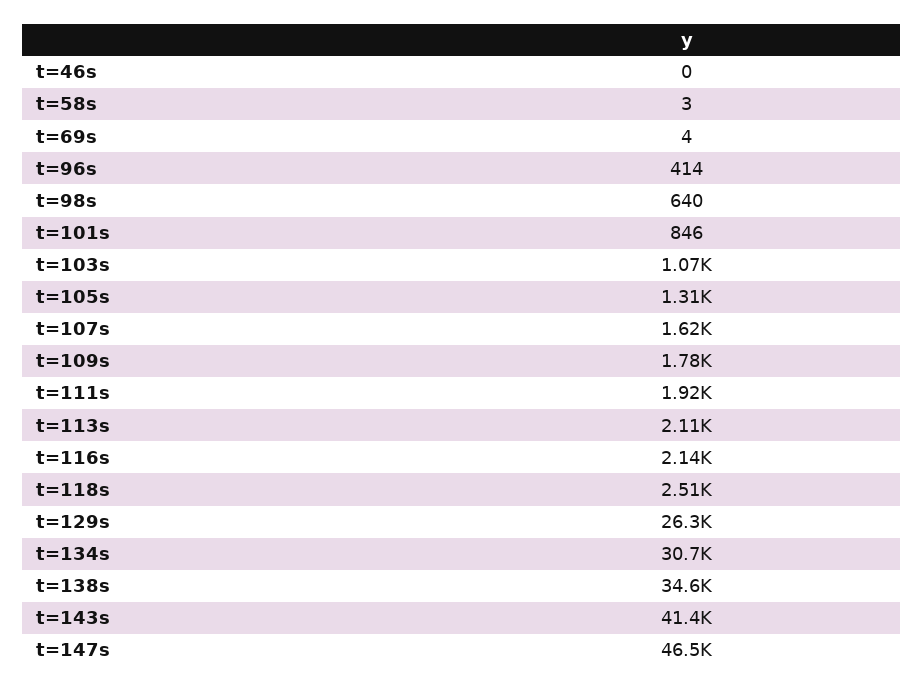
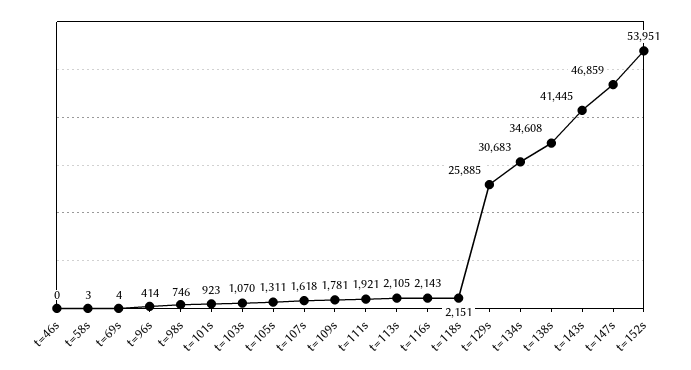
t=98s: 640 -> 746
t=101s: 846 -> 923
t=118s: 2510 -> 2151
t=129s: 26300 -> 25885
t=147s: 46500 -> 46859
t=152s: none -> 53951

